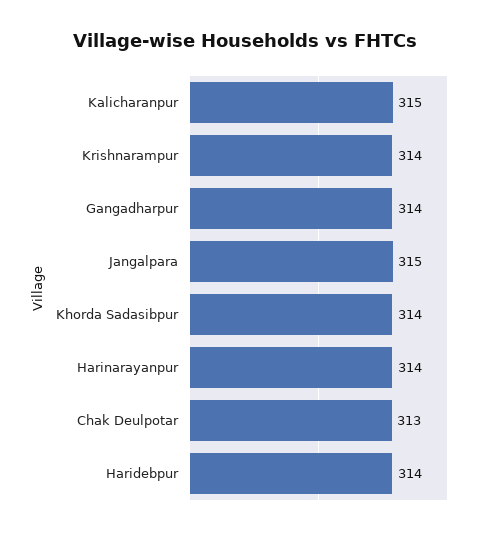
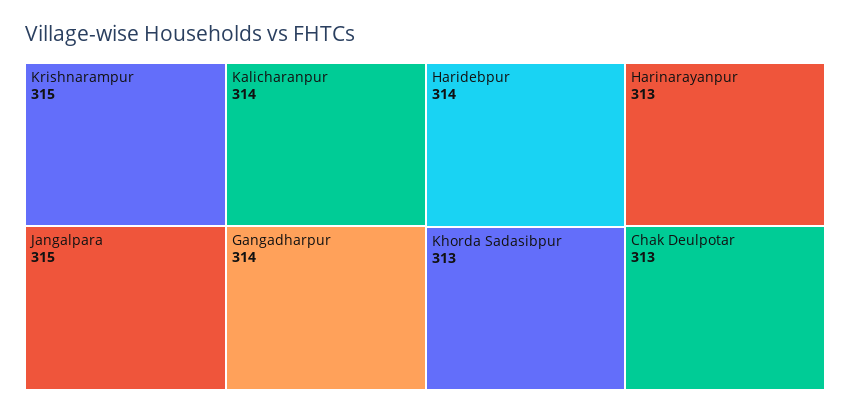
Kalicharanpur: 315 -> 314
Krishnarampur: 314 -> 315
Khorda Sadasibpur: 314 -> 313
Harinarayanpur: 314 -> 313

